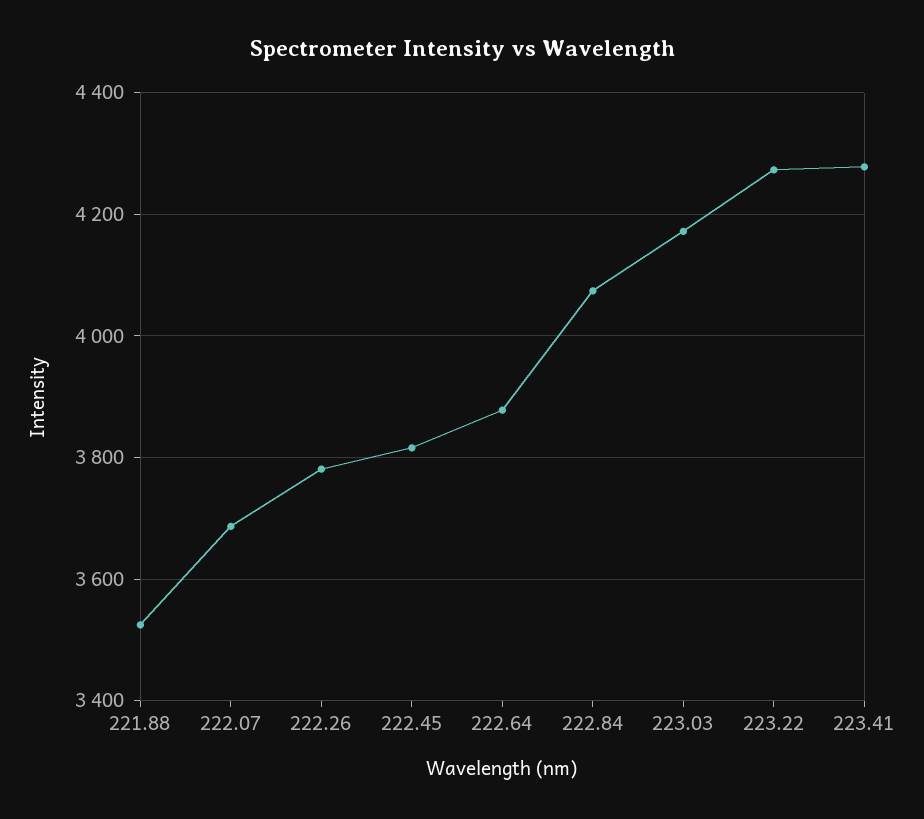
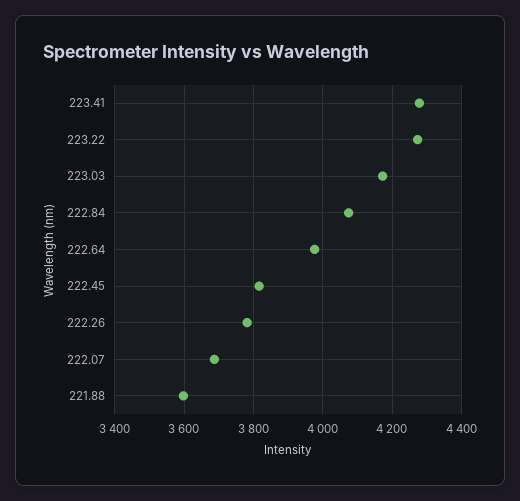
221.88: 3520 -> 3600
222.64: 3880 -> 3980

